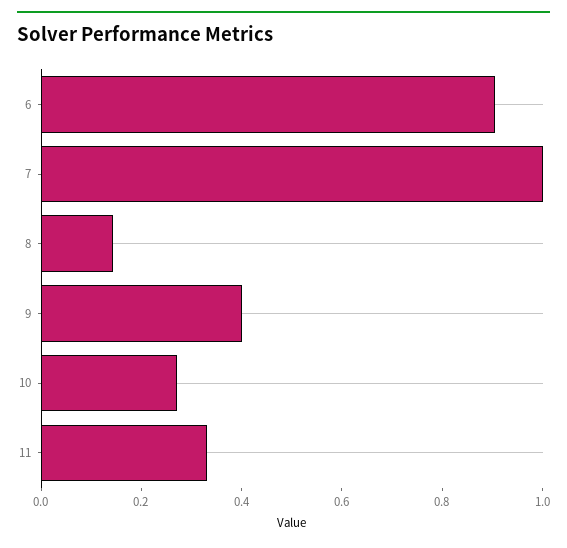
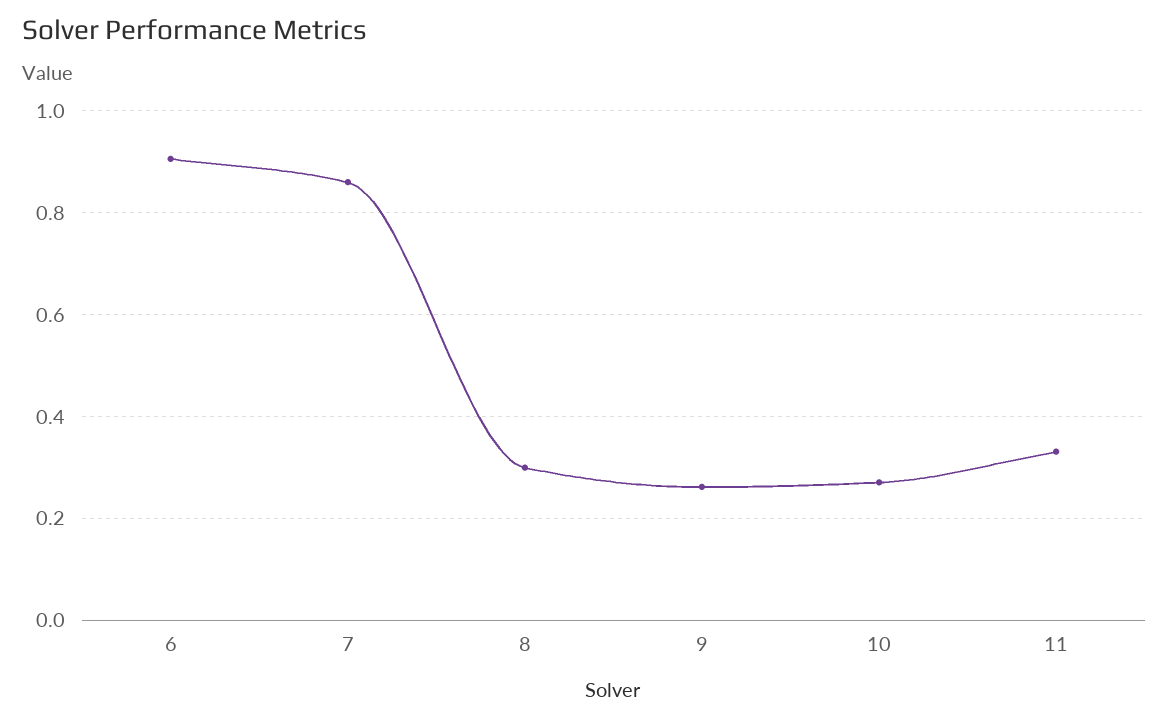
7: 1 -> 0.86
8: 0.15 -> 0.3
9: 0.4 -> 0.26

